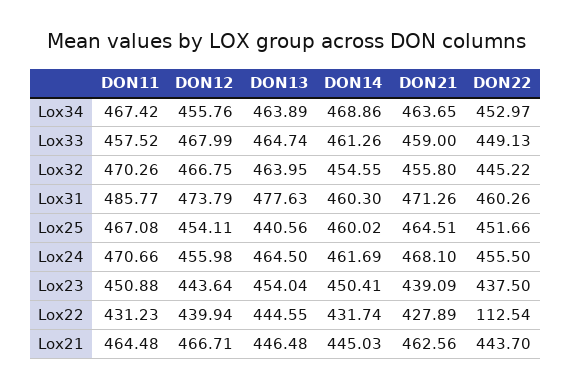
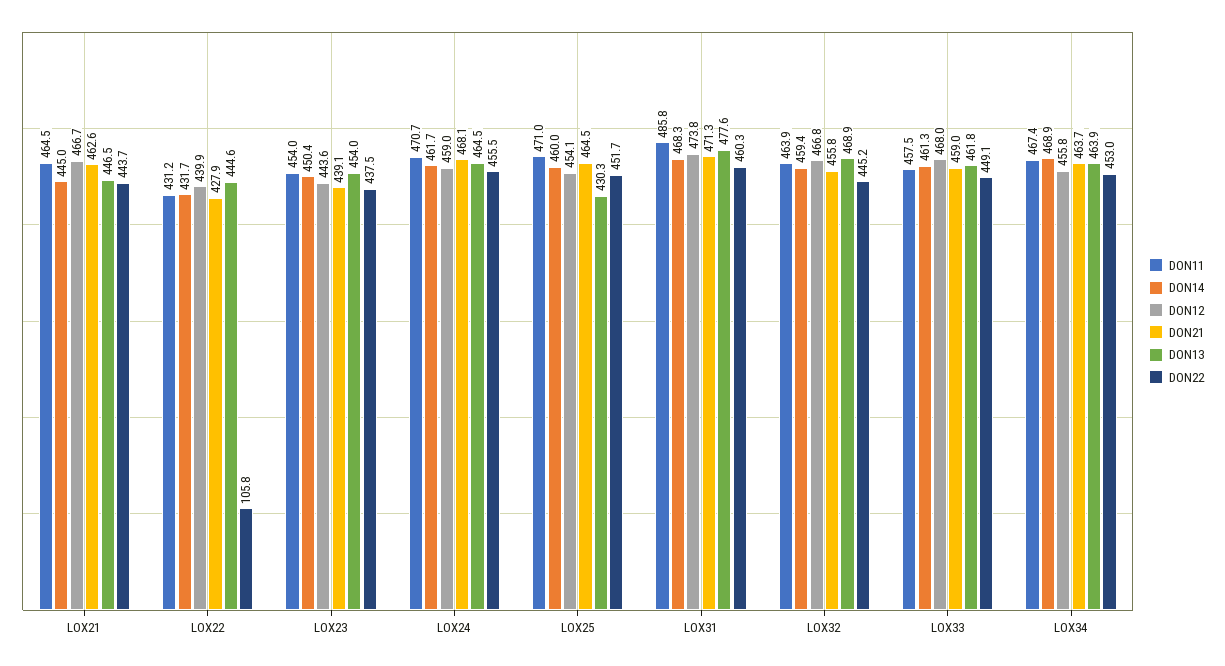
DON13, Lox33: 464.74 -> 461.8
DON11, Lox32: 470.26 -> 463.9
DON13, Lox32: 463.95 -> 468.9
DON14, Lox32: 454.55 -> 459.4
DON14, Lox31: 460.3 -> 468.3
DON11, Lox25: 467.08 -> 471
DON13, Lox25: 440.56 -> 430.3
DON12, Lox24: 455.98 -> 459
DON11, Lox23: 450.88 -> 454
DON22, Lox22: 112.54 -> 105.8

